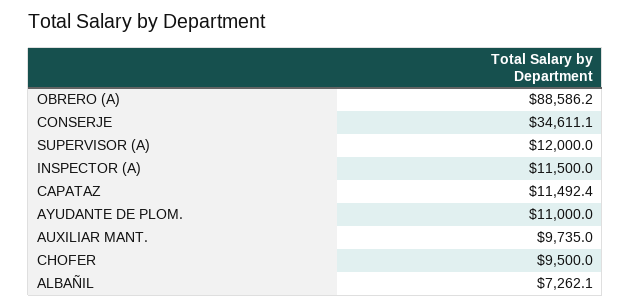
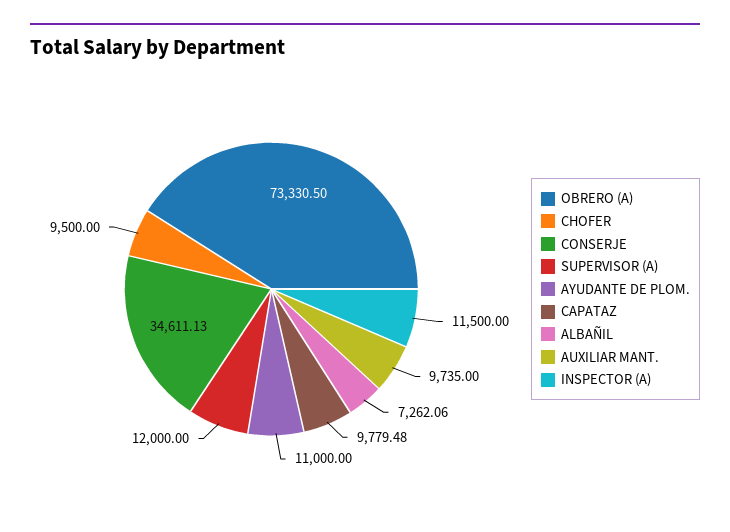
OBRERO (A): 88586.2 -> 73330.5
CAPATAZ: 11492.4 -> 9779.48

